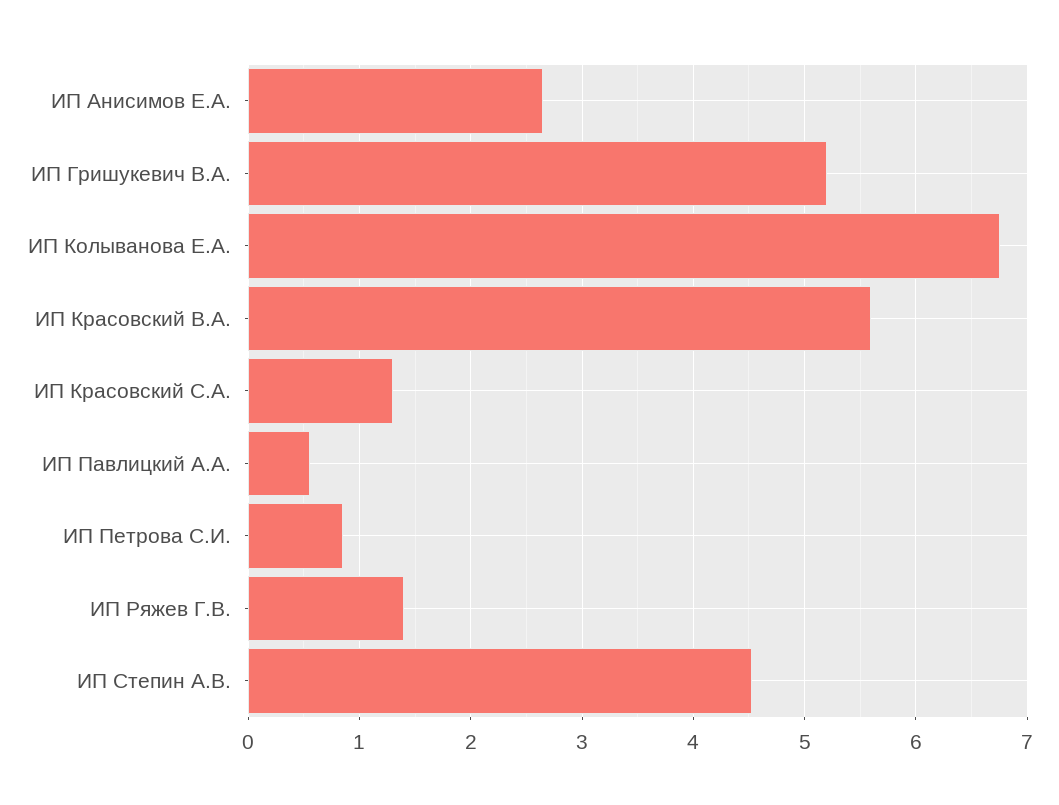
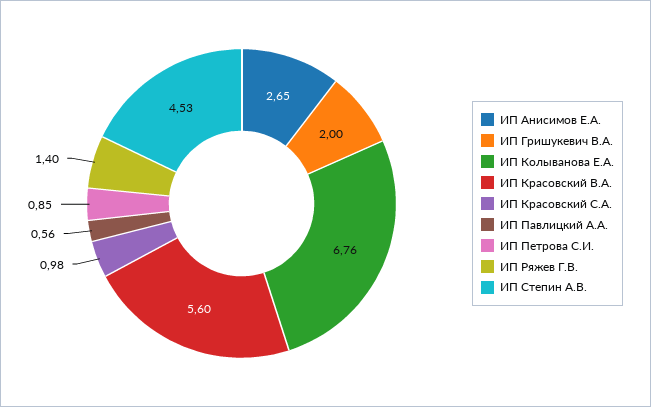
ИП Гришукевич В.А.: 5.2 -> 2
ИП Красовский С.А.: 1.3 -> 0.98

